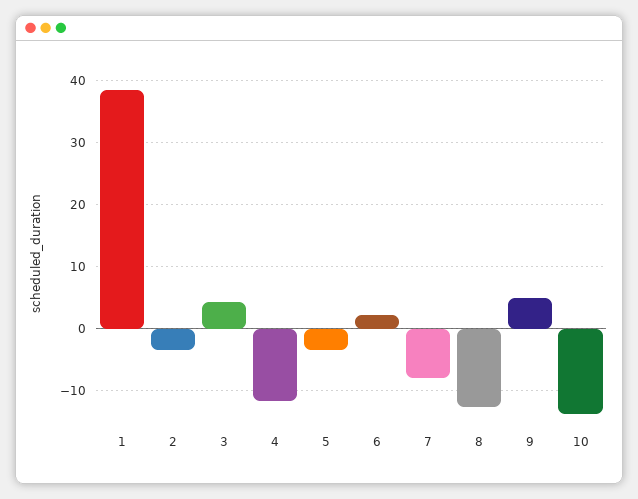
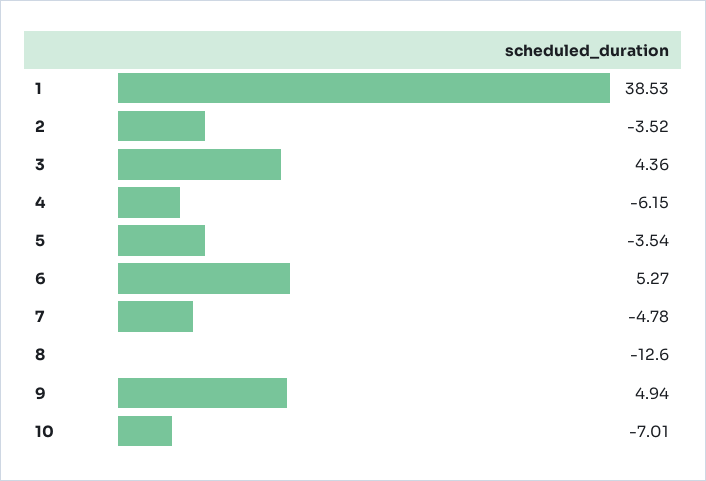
4: -12 -> -6.15
6: 2 -> 5.27
7: -8 -> -4.78
10: -14 -> -7.01

